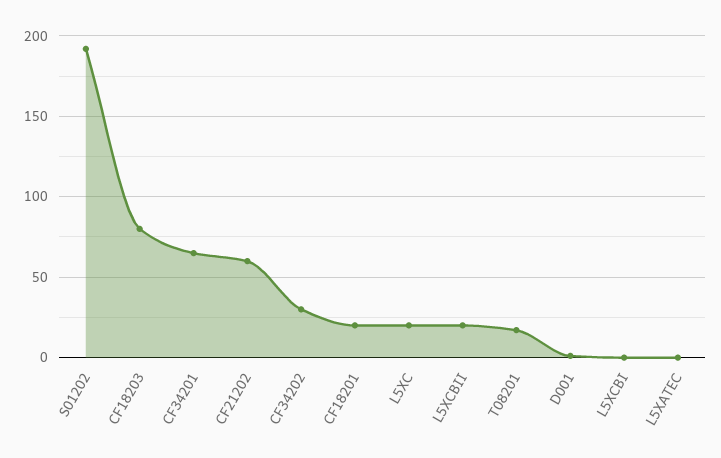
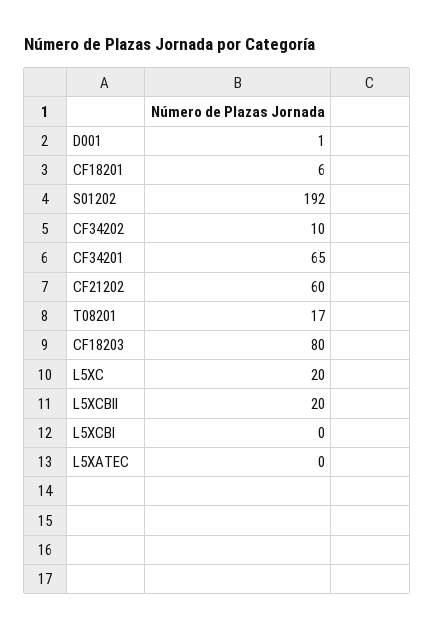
CF34202: 30 -> 10
CF18201: 20 -> 6

